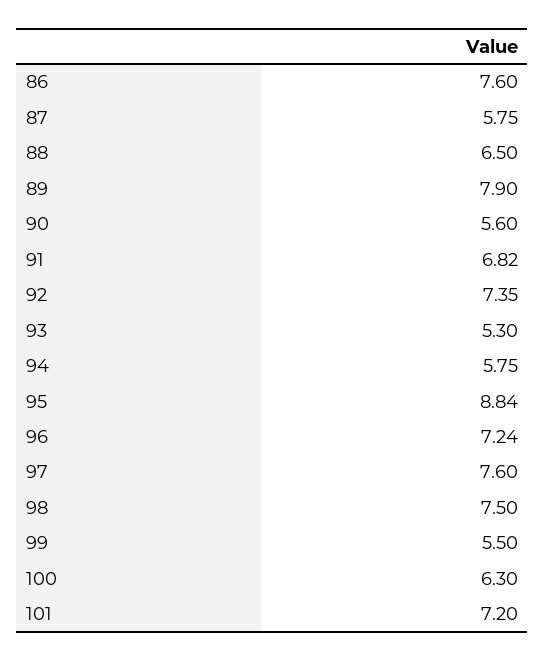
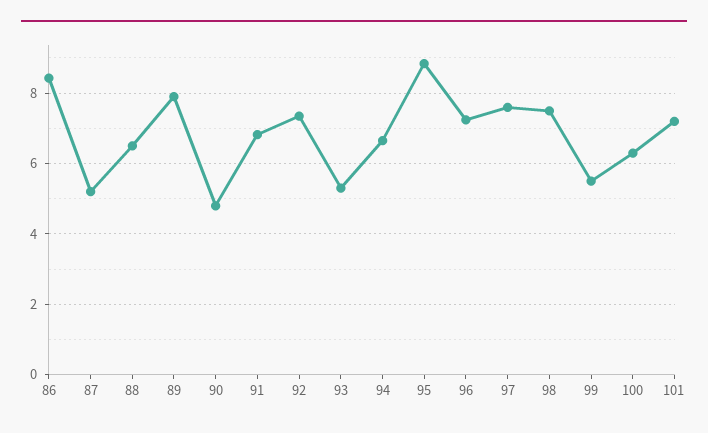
86: 7.6 -> 8.4
87: 5.75 -> 5.2
90: 5.6 -> 4.8
94: 5.75 -> 6.6

